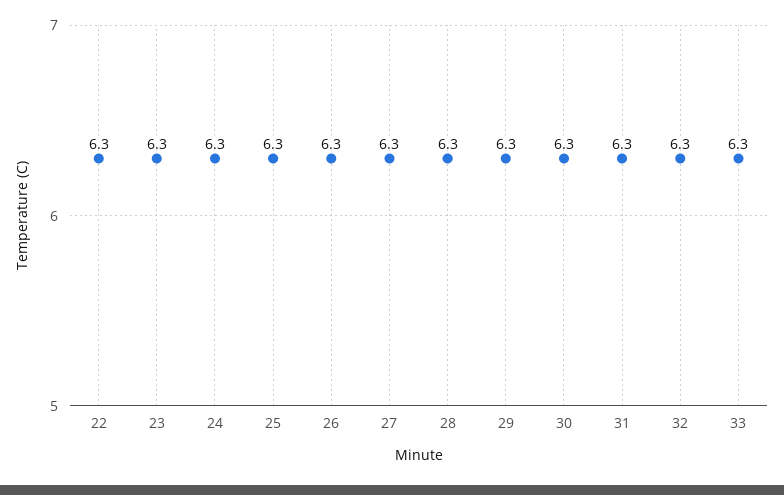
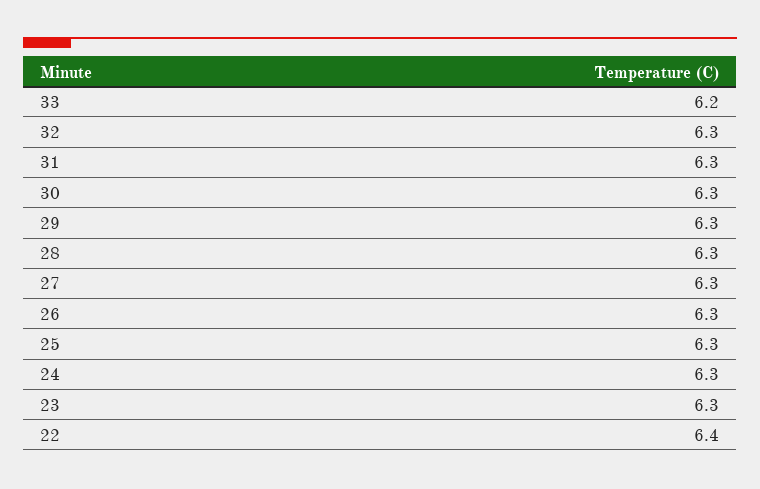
22: 6.3 -> 6.4
33: 6.3 -> 6.2

